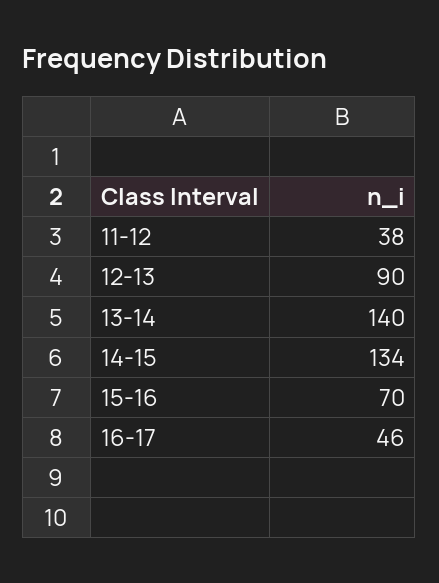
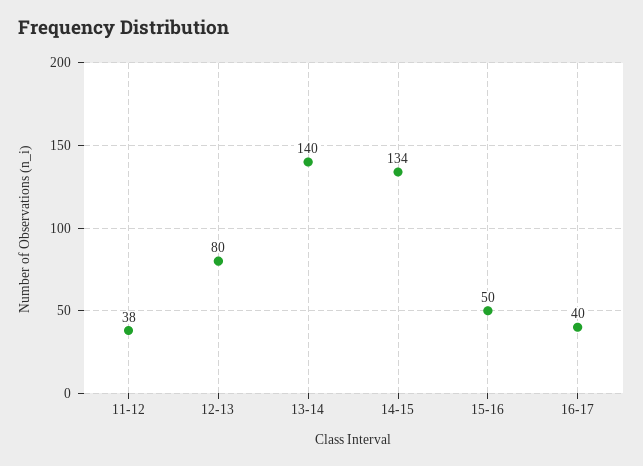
12-13: 90 -> 80
15-16: 70 -> 50
16-17: 46 -> 40

